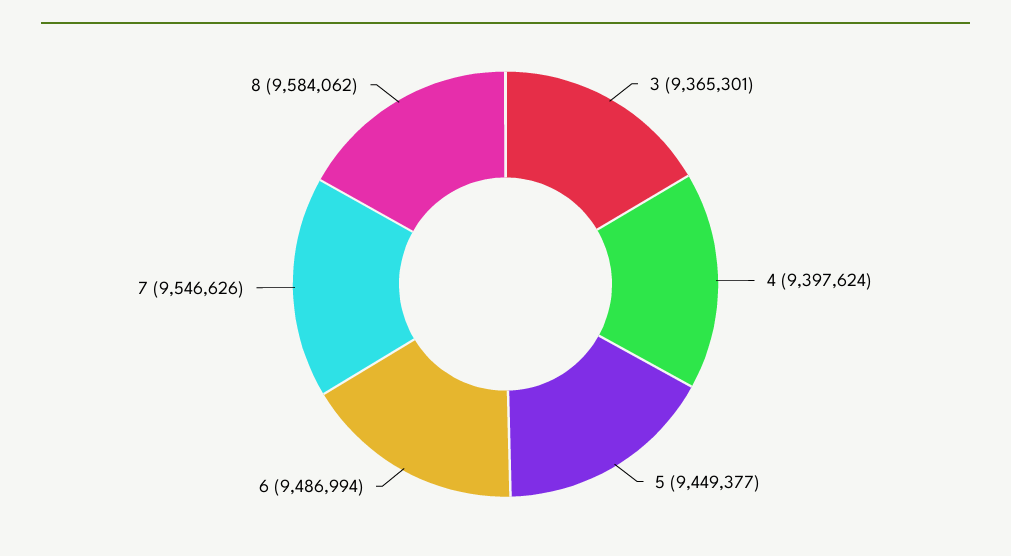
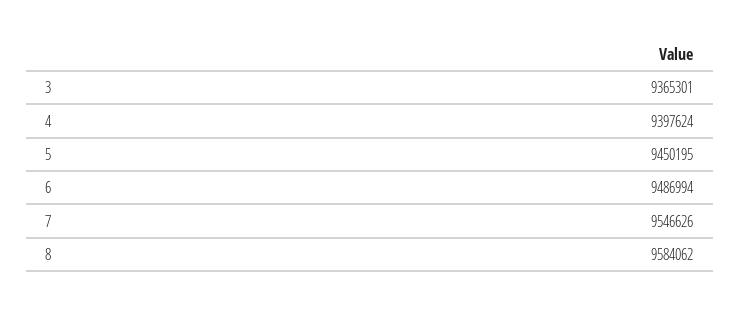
5: 9449377 -> 9450195

